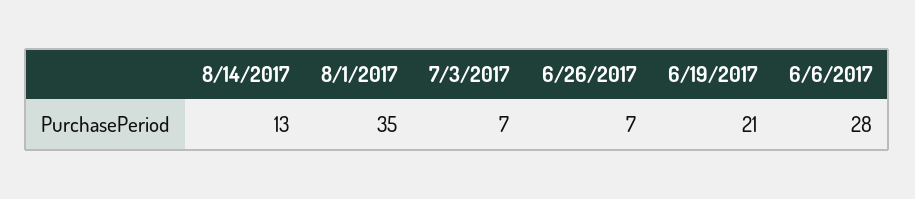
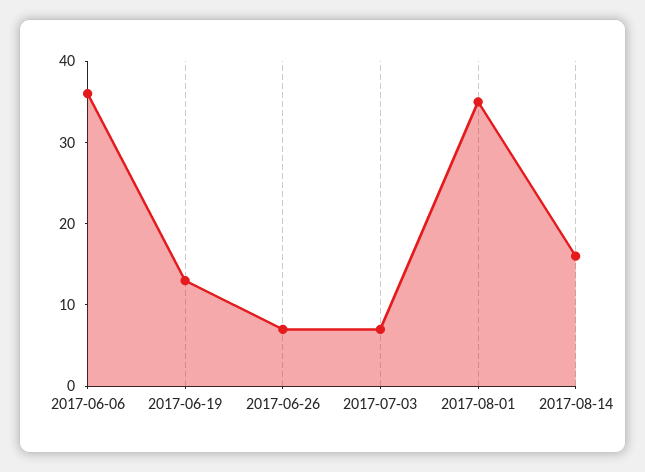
8/14/2017: 13 -> 16
6/19/2017: 21 -> 13
6/6/2017: 28 -> 36

